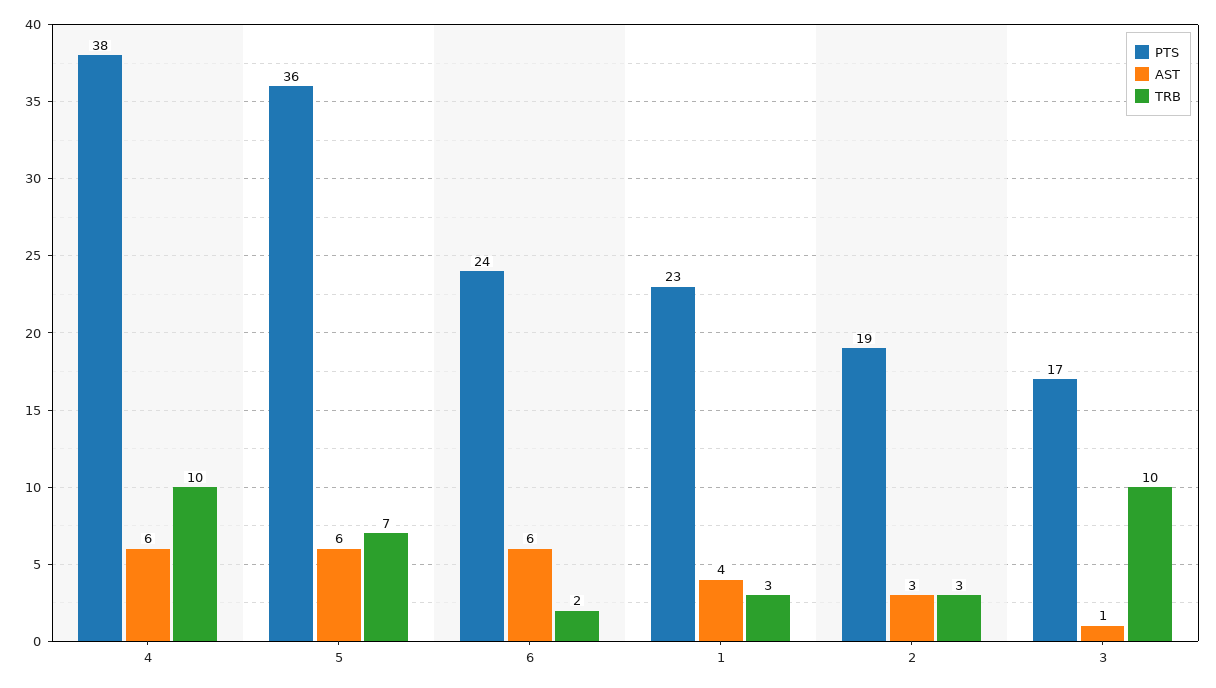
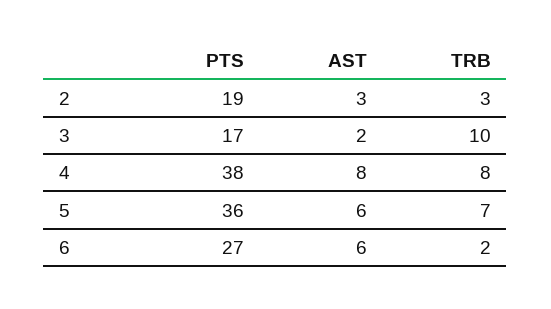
AST, 4: 6 -> 8
TRB, 4: 10 -> 8
PTS, 6: 24 -> 27
PTS, 1: 23 -> none
AST, 1: 4 -> none
TRB, 1: 3 -> none
AST, 3: 1 -> 2

